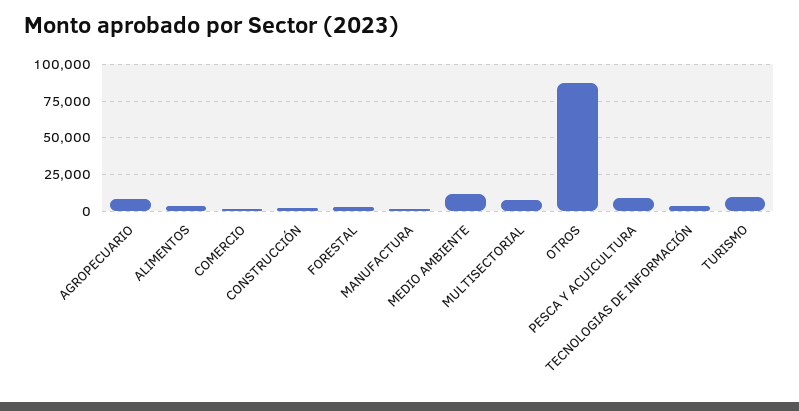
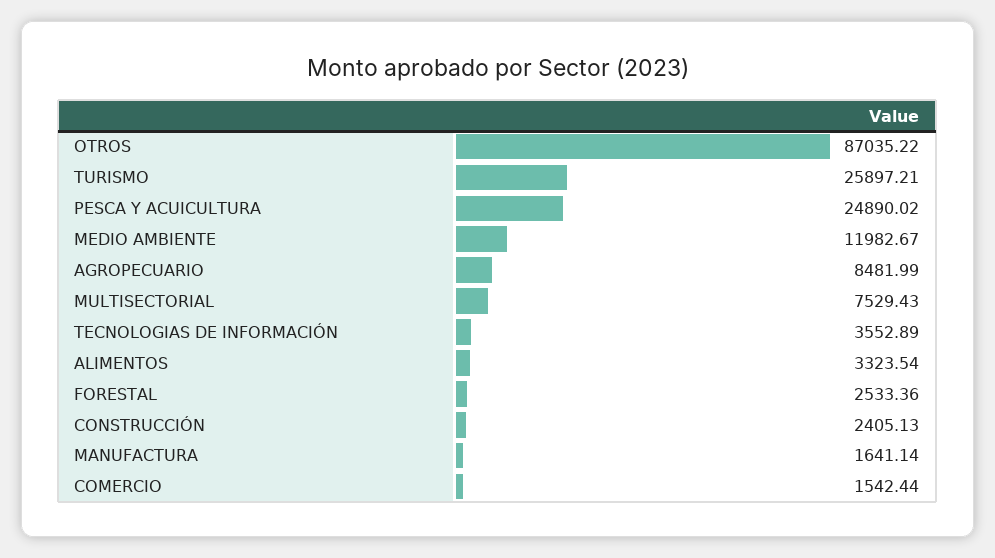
PESCA Y ACUICULTURA: 10000 -> 24890.02
TURISMO: 10000 -> 25897.21

